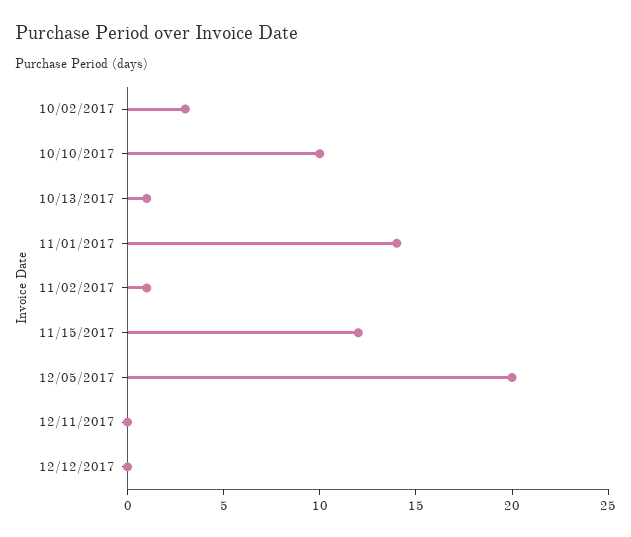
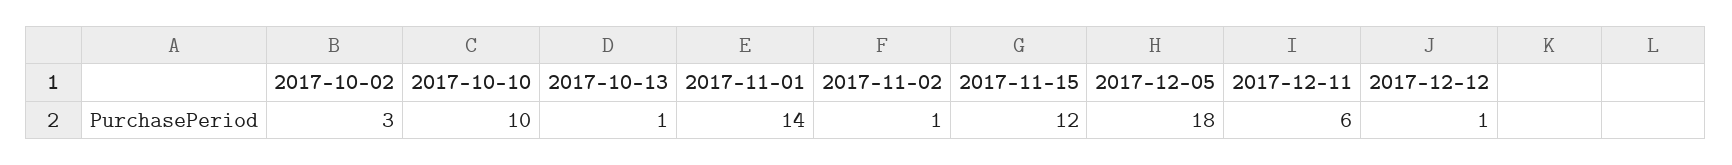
12/05/2017: 20 -> 18
12/11/2017: 0 -> 6
12/12/2017: 0 -> 1

